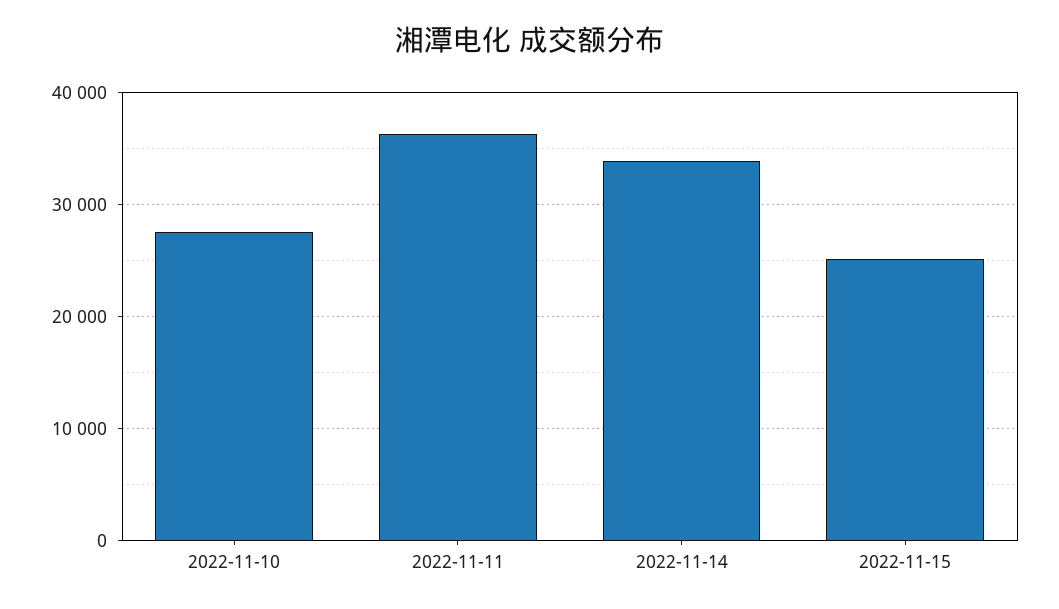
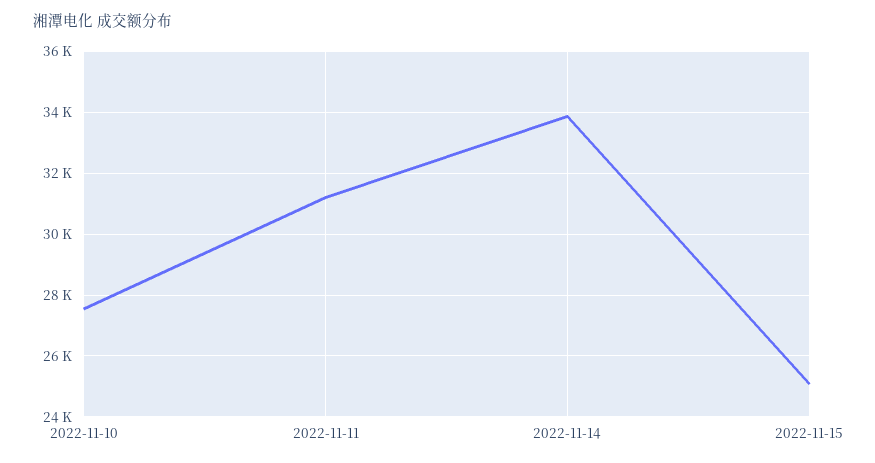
2022-11-11: 36000 -> 31200

